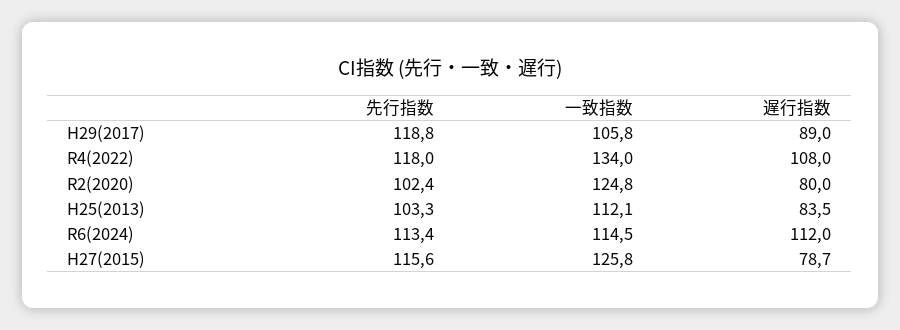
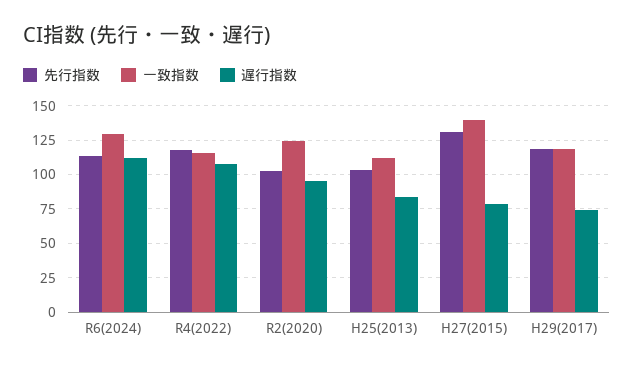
一致指数, H29(2017): 105.8 -> 120
遅行指数, H29(2017): 89 -> 75
一致指数, R4(2022): 134 -> 115
遅行指数, R2(2020): 80 -> 95
一致指数, R6(2024): 114.5 -> 130
先行指数, H27(2015): 115.6 -> 130
一致指数, H27(2015): 125.8 -> 140

